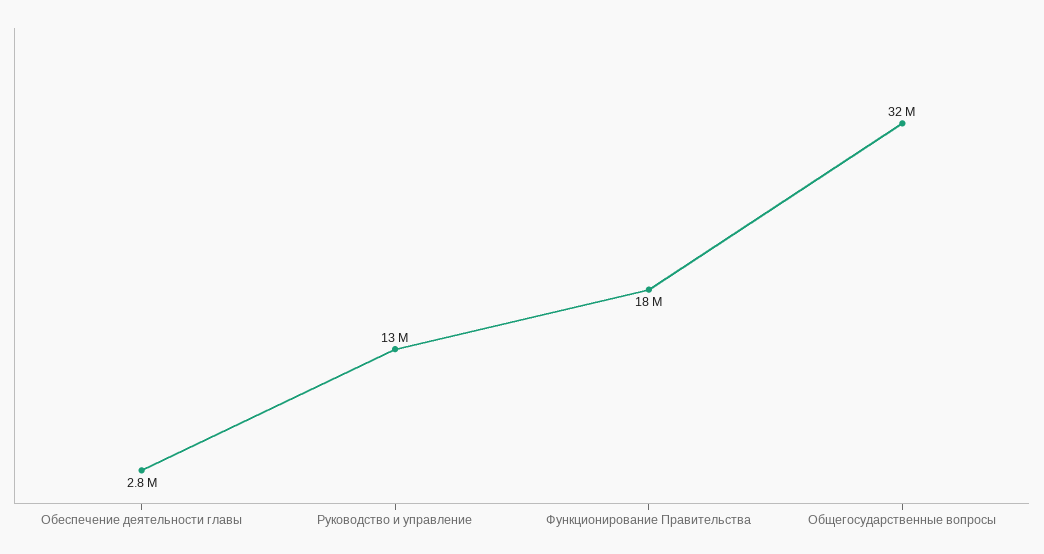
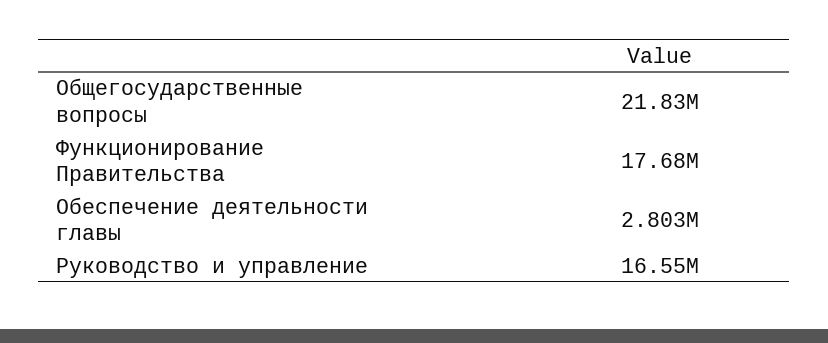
Руководство и управление: 13000000 -> 16550000
Общегосударственные вопросы: 32000000 -> 21830000

